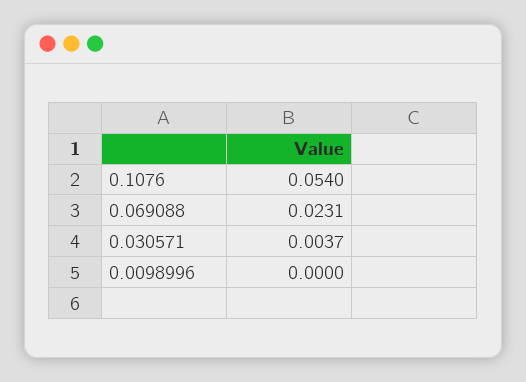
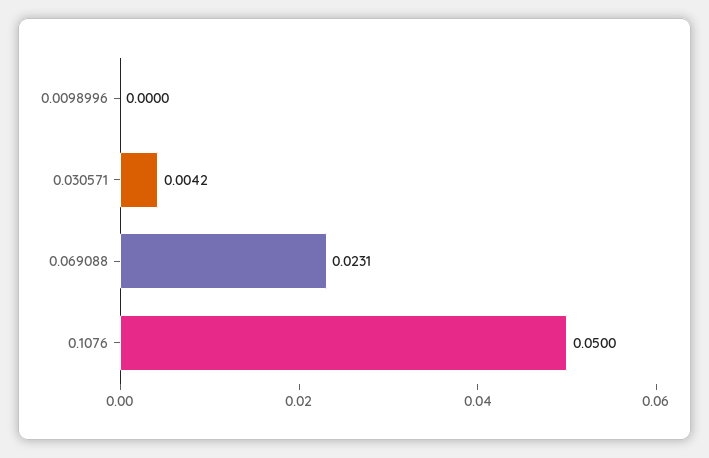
0.1076: 0.054 -> 0.05
0.030571: 0.0037 -> 0.0042

